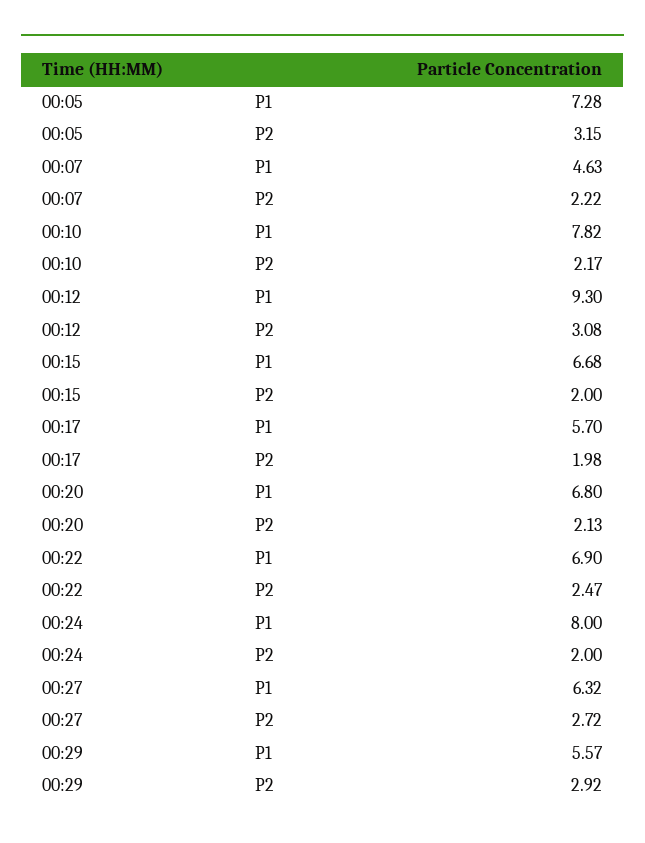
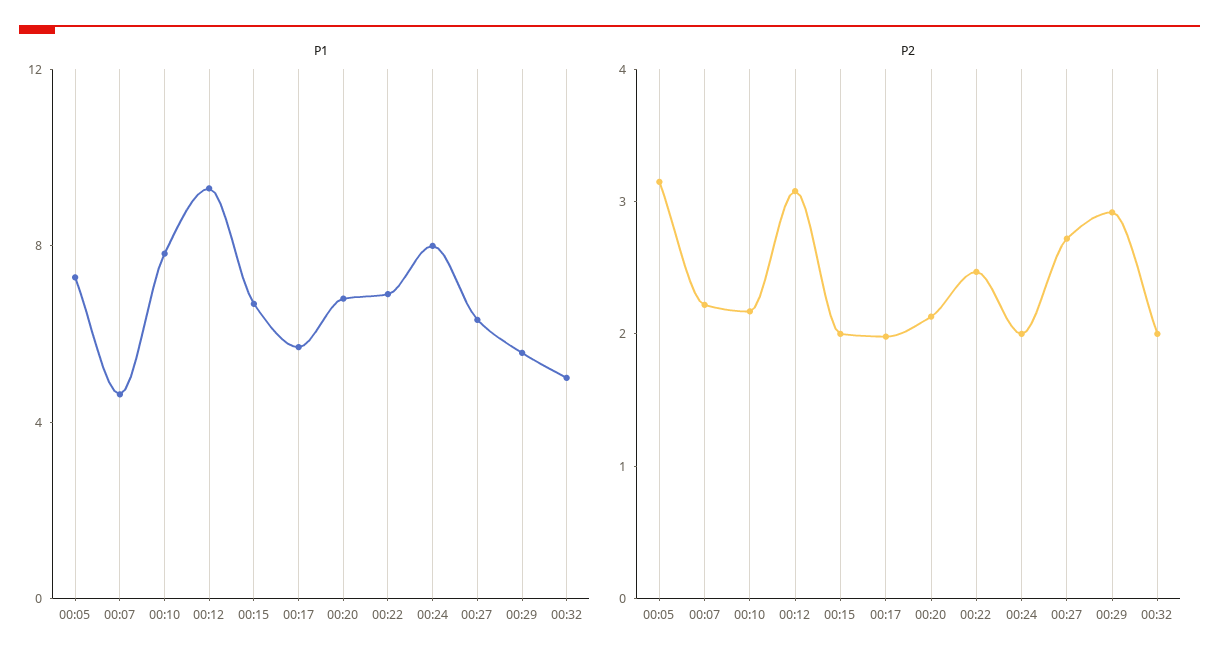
P1, 00:32: none -> 5
P2, 00:32: none -> 2

